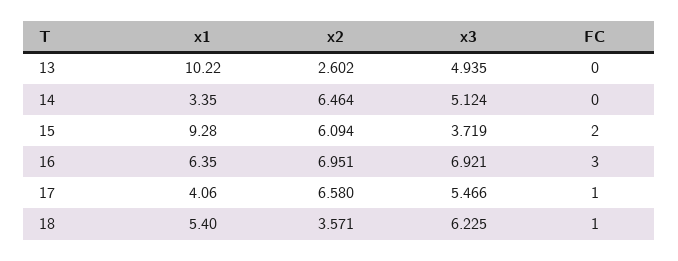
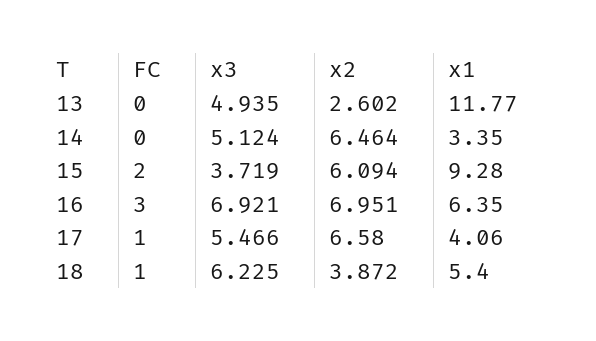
x1, 13: 10.22 -> 11.77
x2, 18: 3.571 -> 3.872

